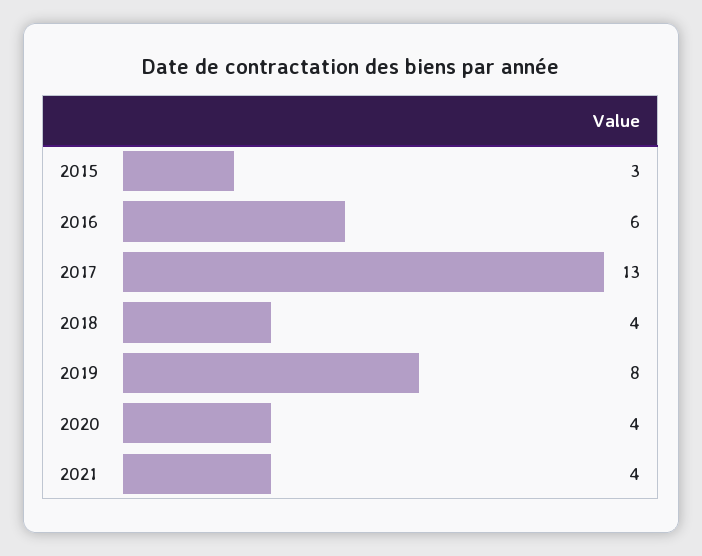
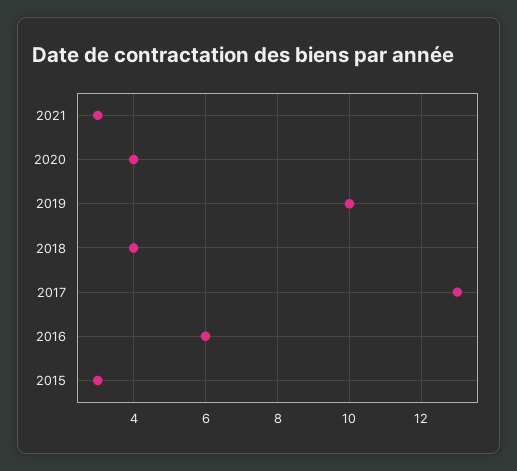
2019: 8 -> 10
2021: 4 -> 3

